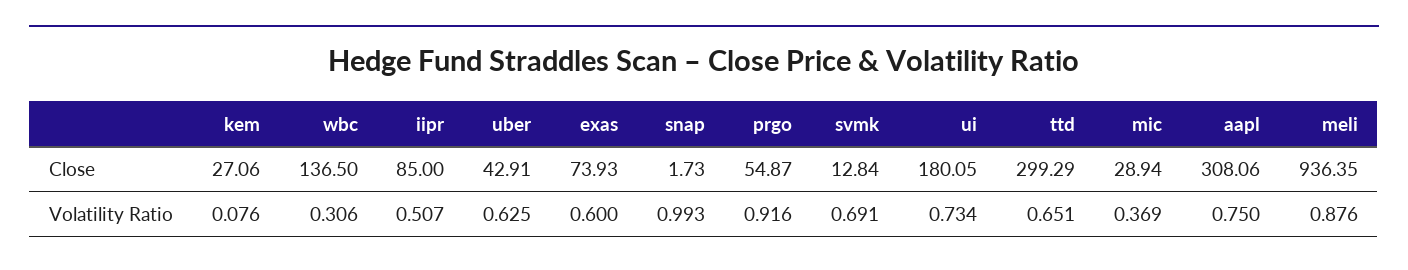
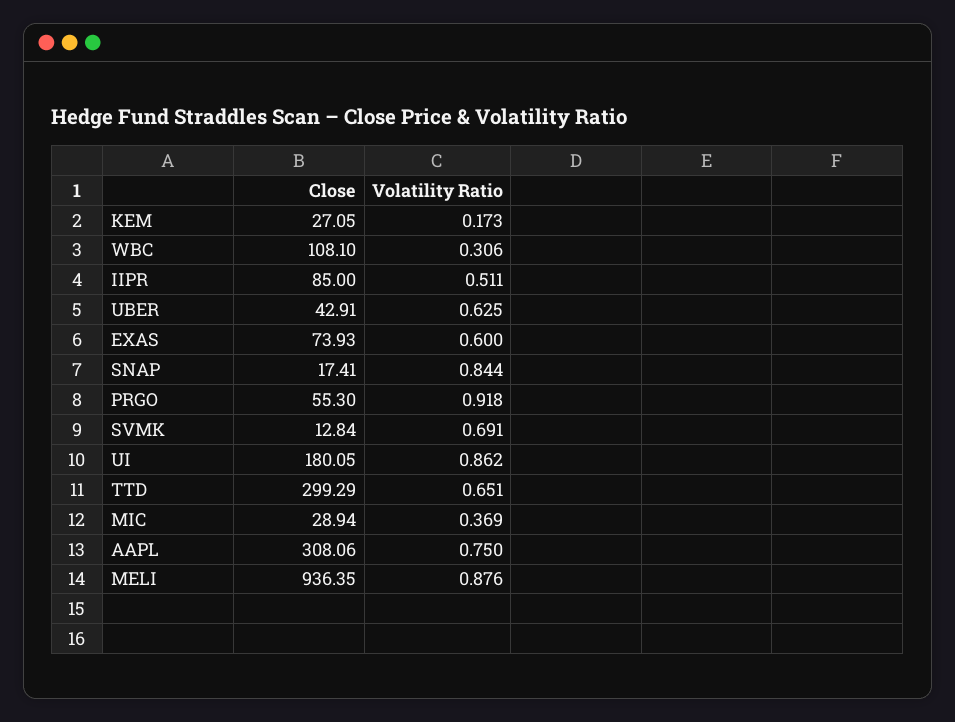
kem, Close: 27.06 -> 27.05
wbc, Close: 136.5 -> 108.1
snap, Close: 1.73 -> 17.41
prgo, Close: 54.87 -> 55.3
kem, Volatility Ratio: 0.076 -> 0.173
iipr, Volatility Ratio: 0.507 -> 0.511
snap, Volatility Ratio: 0.993 -> 0.844
prgo, Volatility Ratio: 0.916 -> 0.918
ui, Volatility Ratio: 0.734 -> 0.862

